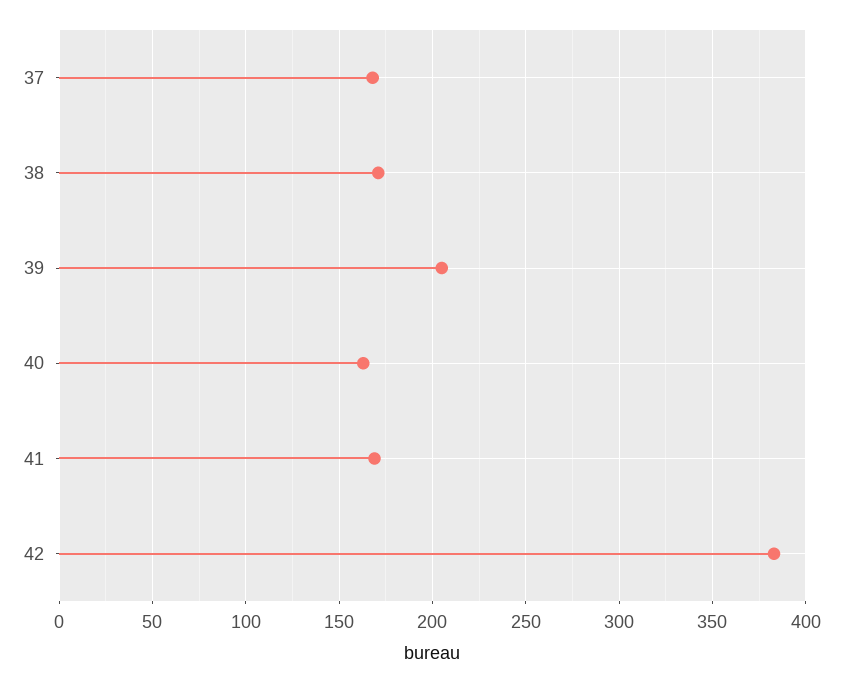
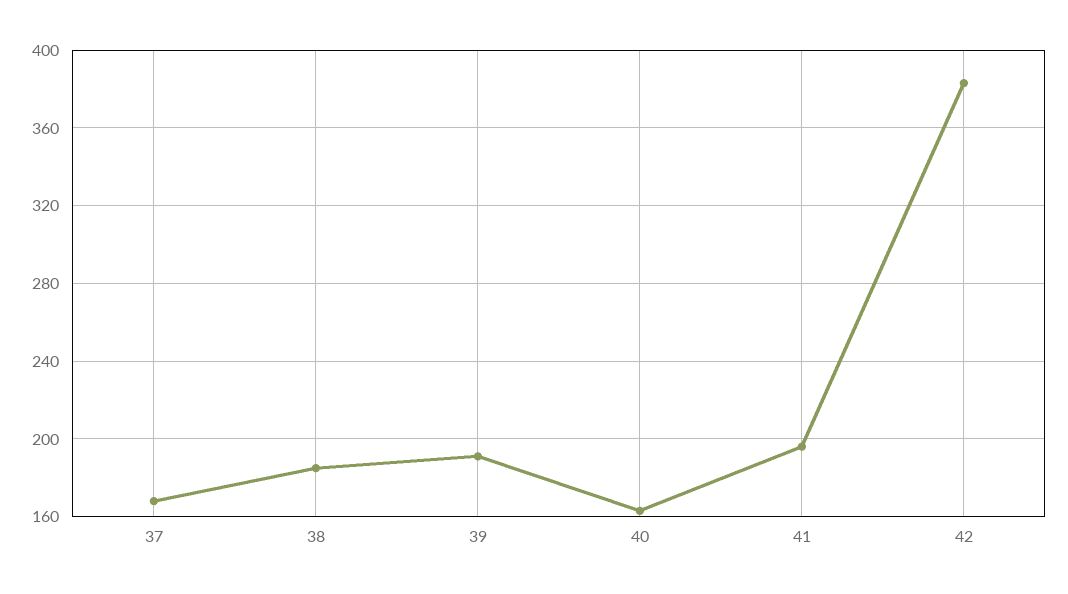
38: 170 -> 185
39: 205 -> 190
41: 170 -> 195

